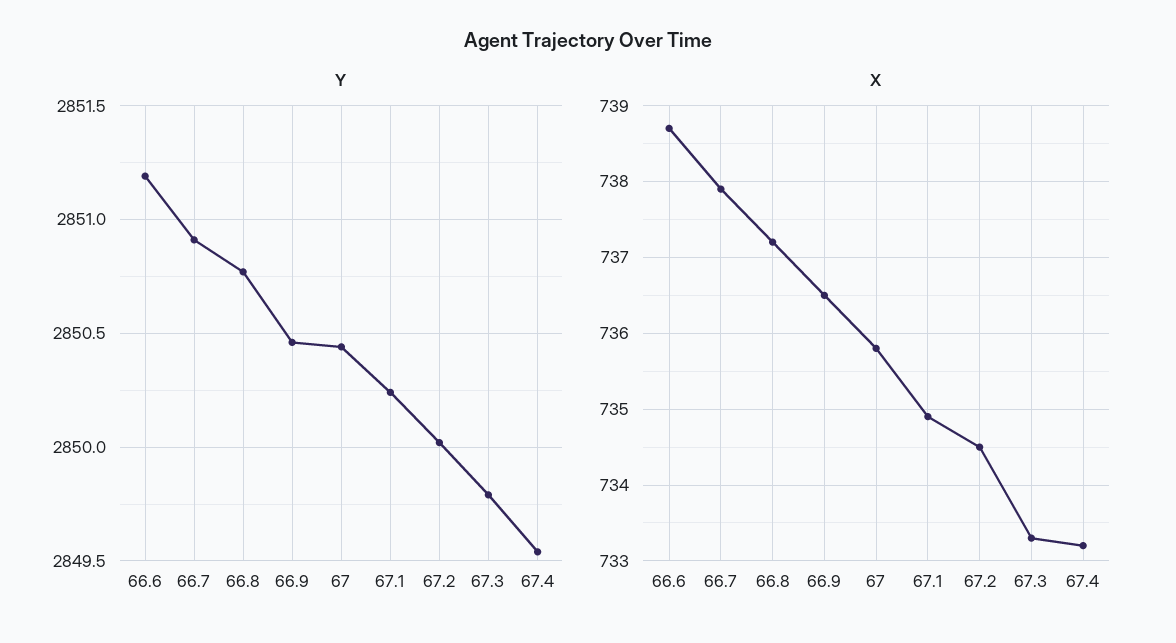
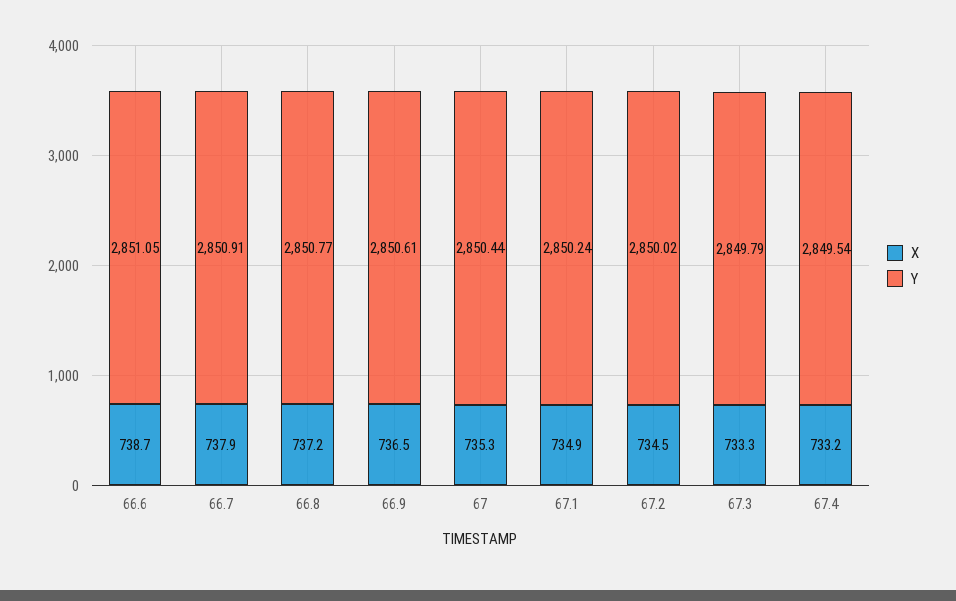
Y, 66.6: 2851.2 -> 2851.05
Y, 66.9: 2850.45 -> 2850.61
X, 67: 735.8 -> 735.3

